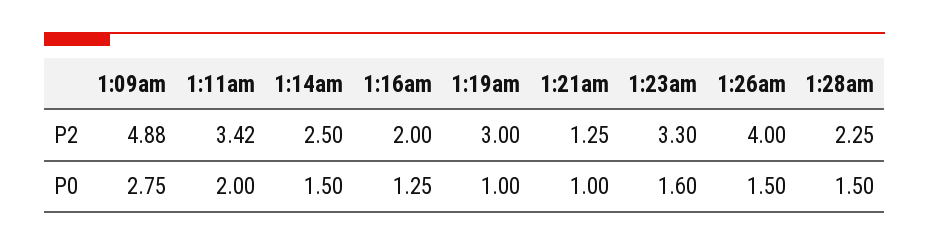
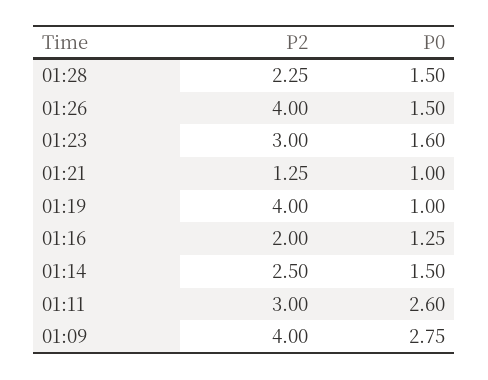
1:09am, P2: 4.88 -> 4
1:11am, P2: 3.42 -> 3
1:19am, P2: 3 -> 4
1:23am, P2: 3.3 -> 3
1:11am, P0: 2 -> 2.6

